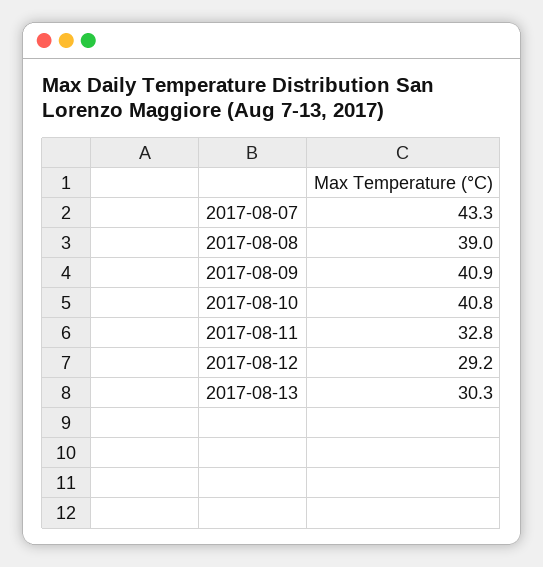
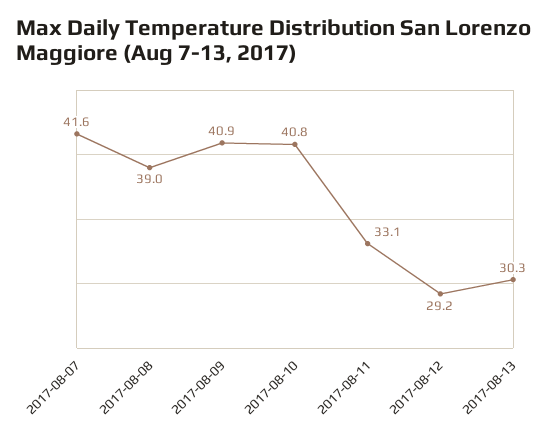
2017-08-07: 43.3 -> 41.6
2017-08-11: 32.8 -> 33.1

